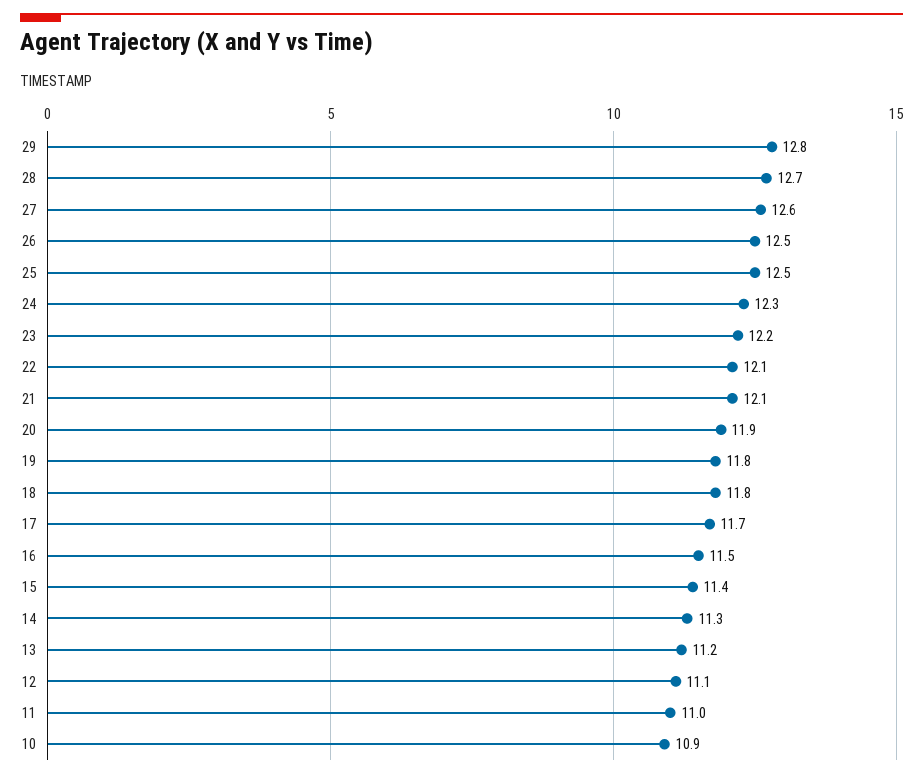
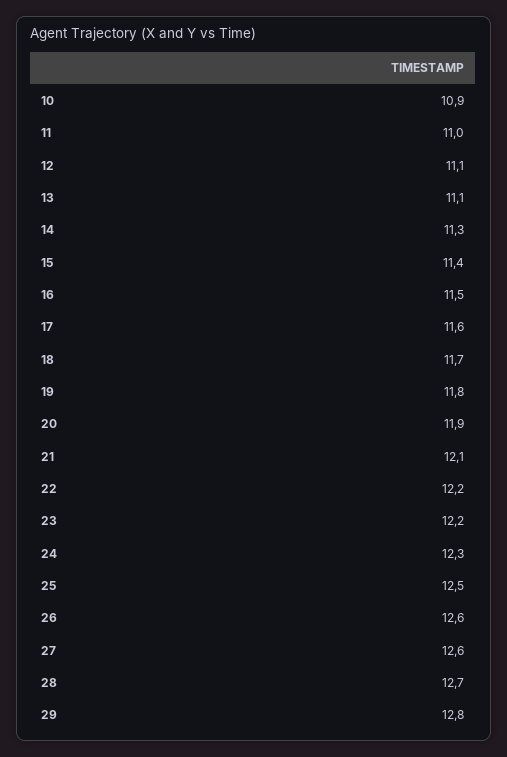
26: 12.5 -> 12.6
22: 12.1 -> 12.2
18: 11.8 -> 11.7
17: 11.7 -> 11.6
13: 11.2 -> 11.1

